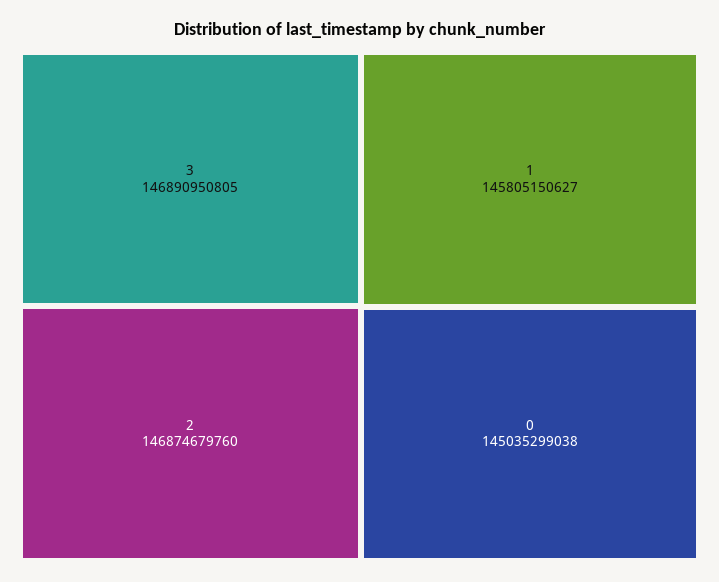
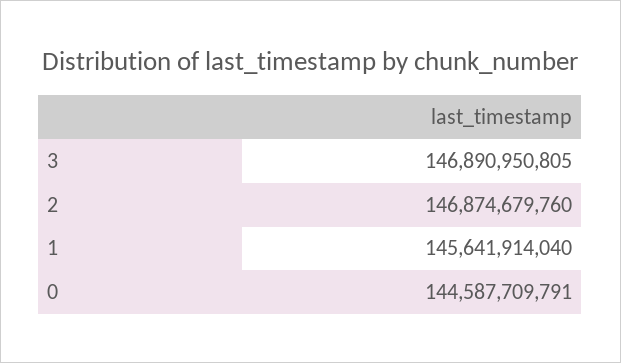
1: 145805150627 -> 145641914040
0: 145035299038 -> 144587709791

